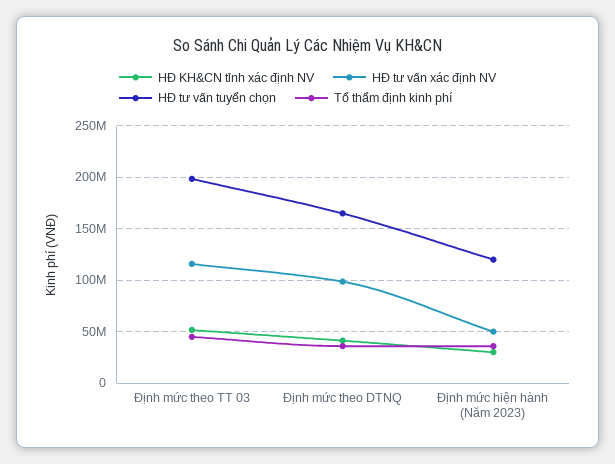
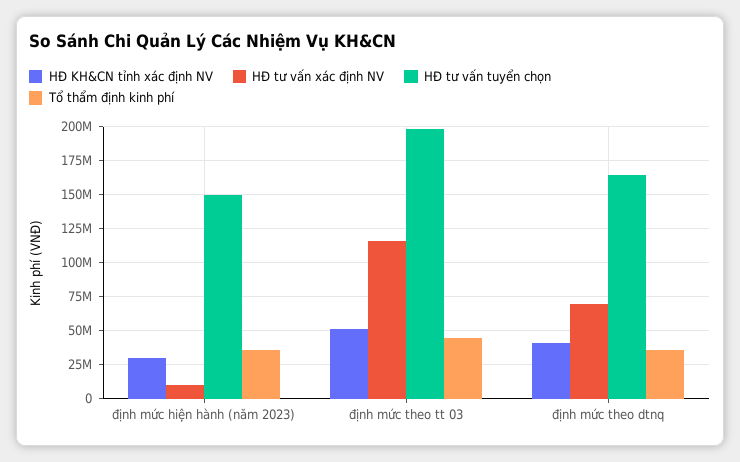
HĐ tư vấn xác định NV, Định mức theo DTNQ: 100000000 -> 70000000
HĐ tư vấn xác định NV, Định mức hiện hành (Năm 2023): 50000000 -> 10000000
HĐ tư vấn tuyển chọn, Định mức hiện hành (Năm 2023): 120000000 -> 150000000

